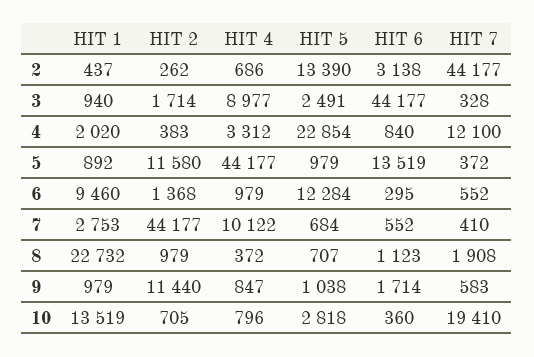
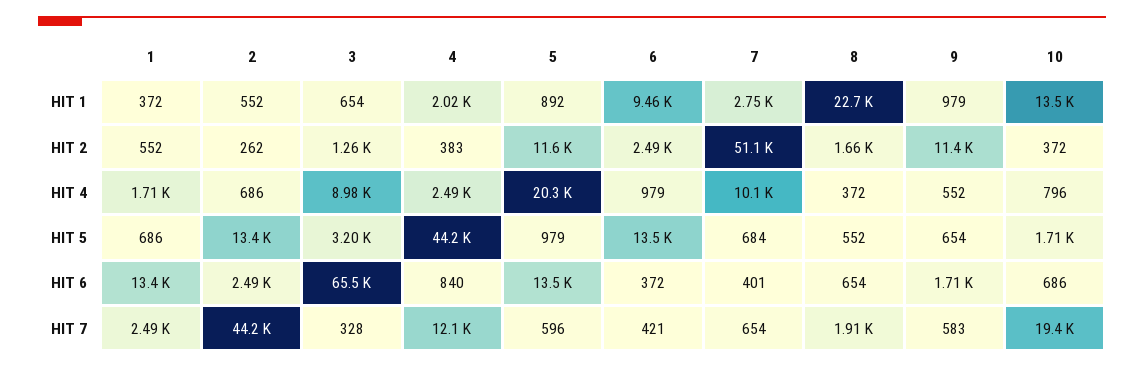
HIT 1, 2: 437 -> 552
HIT 6, 2: 3138 -> 2490
HIT 1, 3: 940 -> 654
HIT 2, 3: 1714 -> 1260
HIT 5, 3: 2491 -> 3200
HIT 6, 3: 44177 -> 65500
HIT 4, 4: 3312 -> 2490
HIT 5, 4: 22854 -> 44200
HIT 4, 5: 44177 -> 20300
HIT 7, 5: 372 -> 596
HIT 2, 6: 1368 -> 2490
HIT 5, 6: 12284 -> 13500
HIT 6, 6: 295 -> 372
HIT 7, 6: 552 -> 421
HIT 2, 7: 44177 -> 51100
HIT 6, 7: 552 -> 401
HIT 7, 7: 410 -> 654
HIT 2, 8: 979 -> 1660
HIT 5, 8: 707 -> 552
HIT 6, 8: 1123 -> 654
HIT 4, 9: 847 -> 552
HIT 5, 9: 1038 -> 654
HIT 2, 10: 705 -> 372
HIT 5, 10: 2818 -> 1710
HIT 6, 10: 360 -> 686
HIT 1, 1: none -> 372
HIT 2, 1: none -> 552
HIT 4, 1: none -> 1710
HIT 5, 1: none -> 686
HIT 6, 1: none -> 13400
HIT 7, 1: none -> 2490

